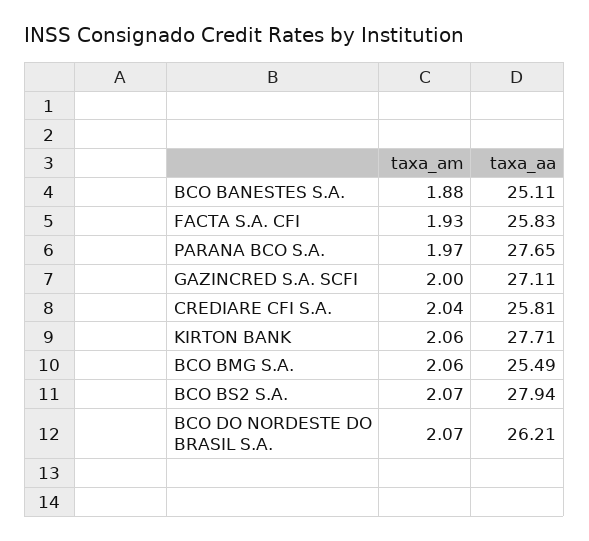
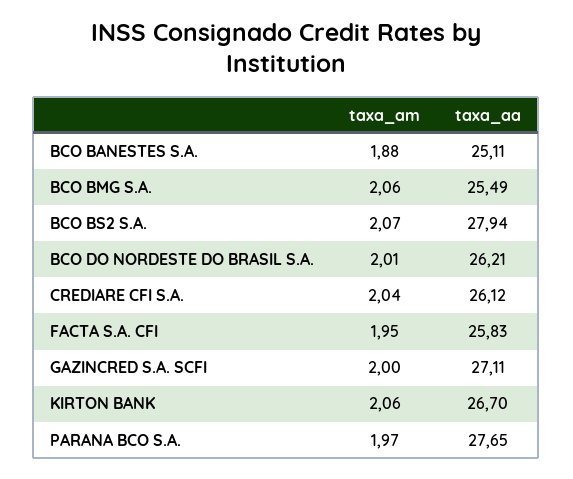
taxa_am, FACTA S.A. CFI: 1.93 -> 1.95
taxa_aa, CREDIARE CFI S.A.: 25.81 -> 26.12
taxa_aa, KIRTON BANK: 27.71 -> 26.7
taxa_am, BCO DO NORDESTE DO BRASIL S.A.: 2.07 -> 2.01

